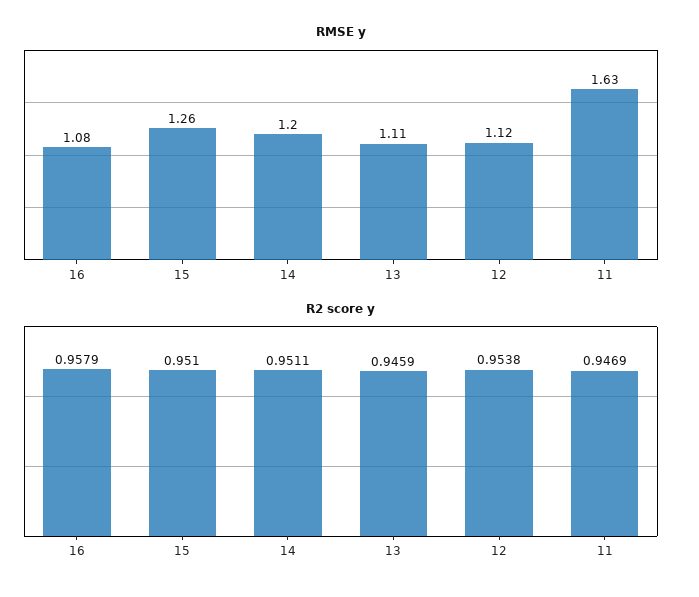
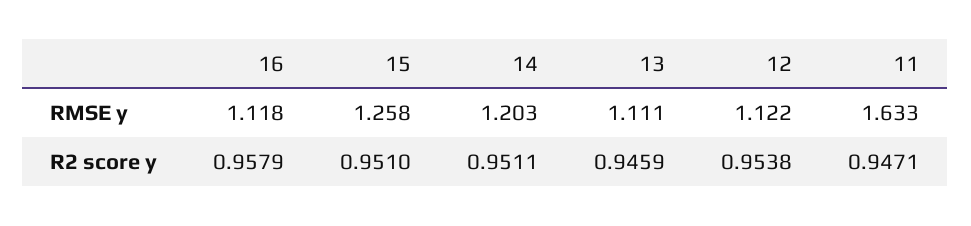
RMSE y, 16: 1.08 -> 1.118
R2 score y, 11: 0.9469 -> 0.9471

